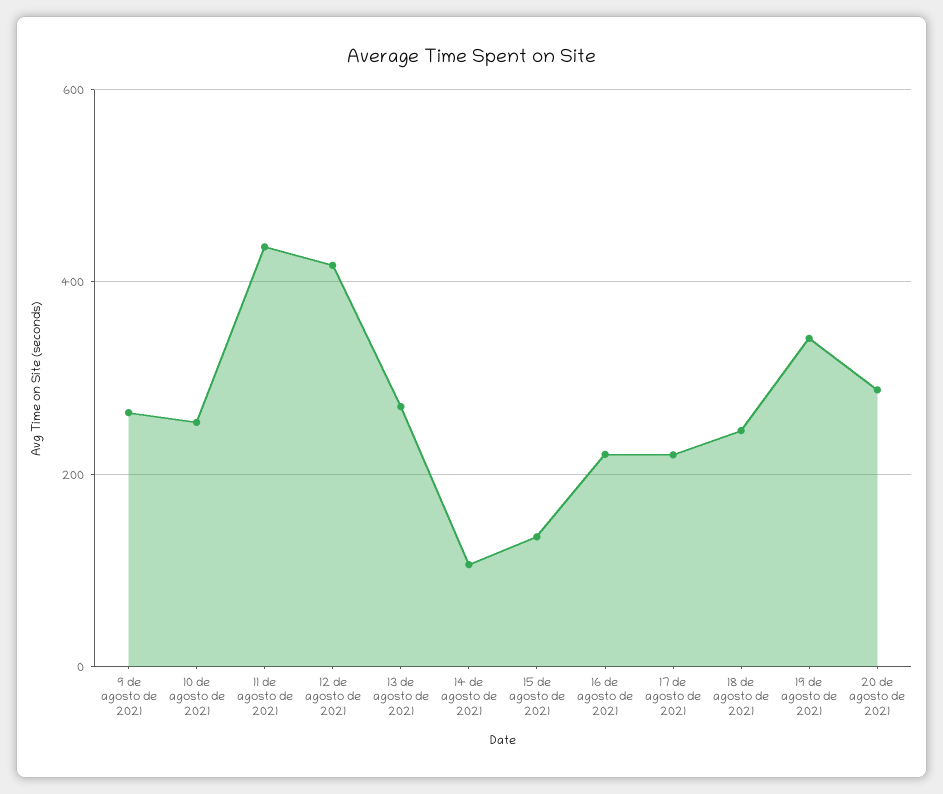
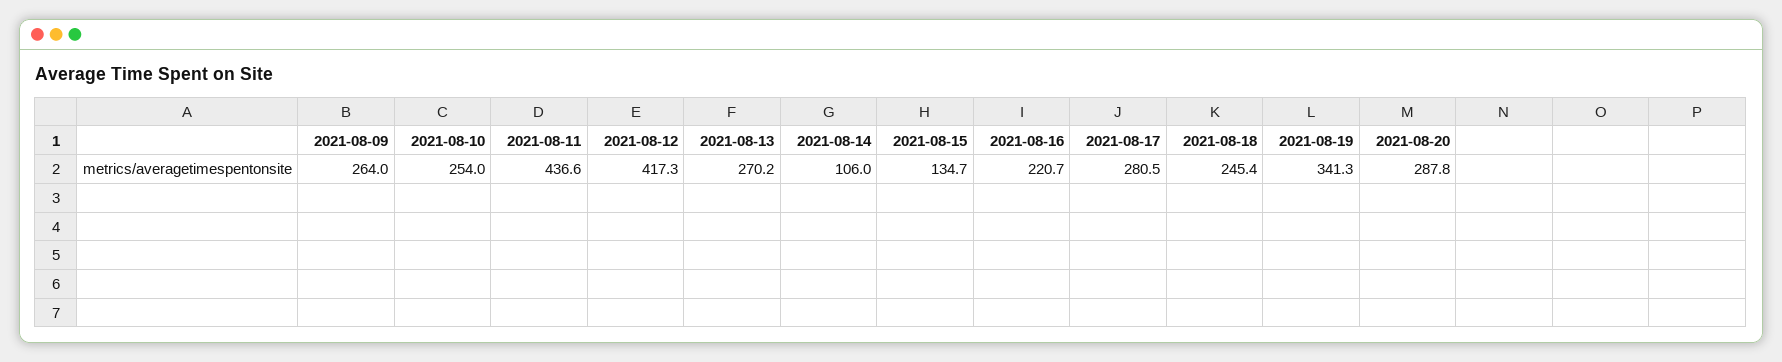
17 de agosto de 2021: 220 -> 280.5

